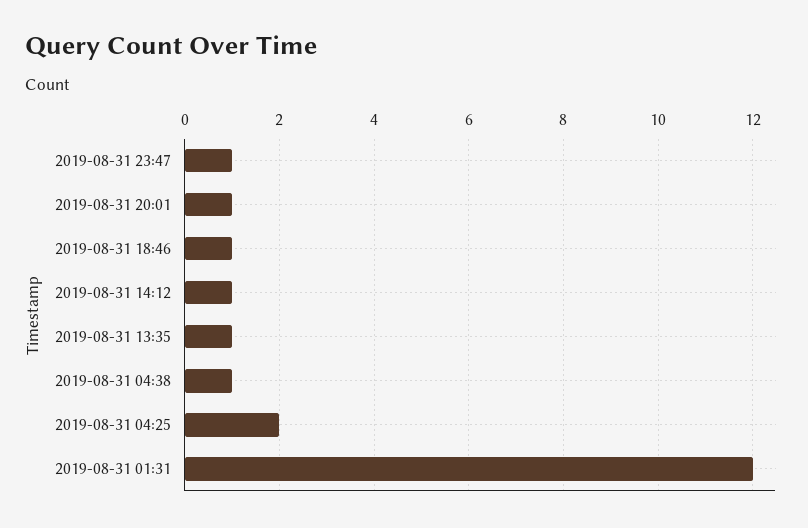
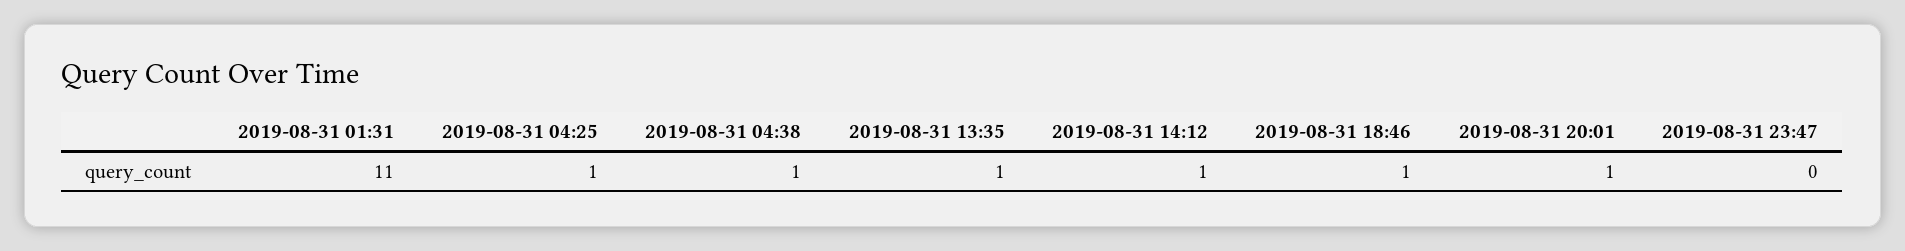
2019-08-31 23:47: 1 -> 0
2019-08-31 04:25: 2 -> 1
2019-08-31 01:31: 12 -> 11

